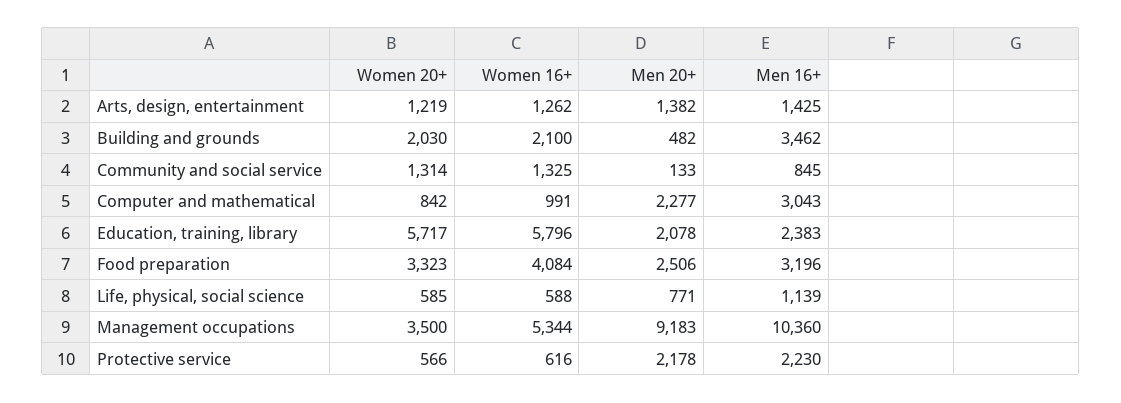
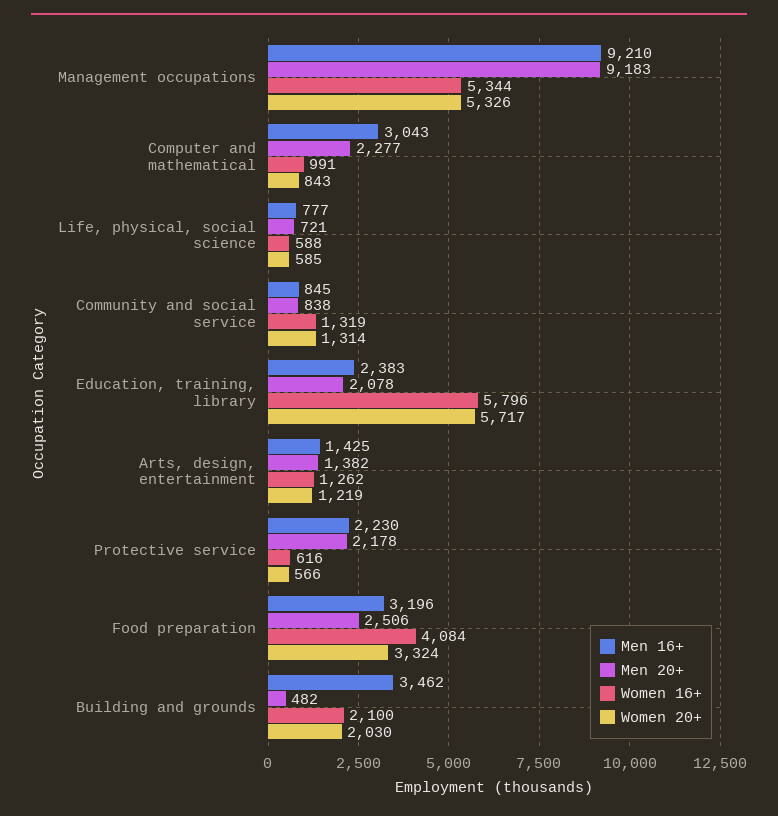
Women 16+, Community and social service: 1325 -> 1319
Men 20+, Community and social service: 133 -> 838
Women 20+, Computer and mathematical: 842 -> 843
Women 20+, Food preparation: 3323 -> 3324
Men 20+, Life, physical, social science: 771 -> 721
Men 16+, Life, physical, social science: 1139 -> 777
Women 20+, Management occupations: 3500 -> 5326
Men 16+, Management occupations: 10360 -> 9210

